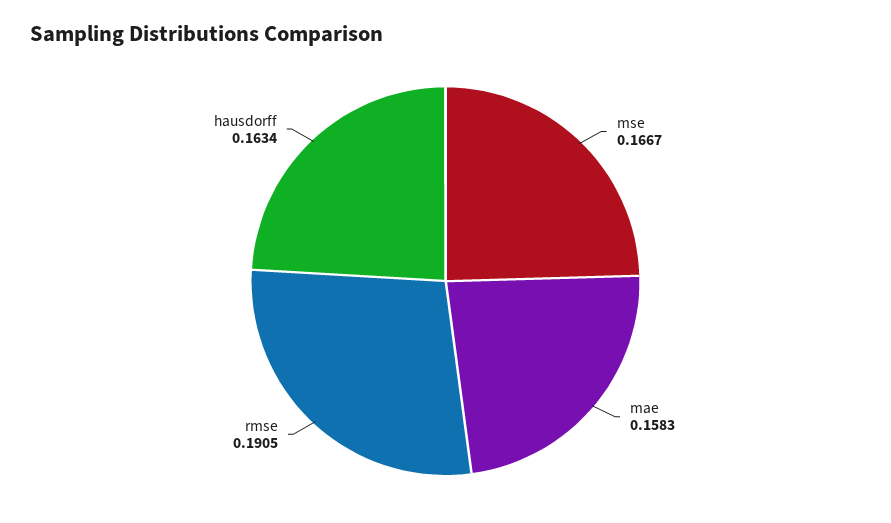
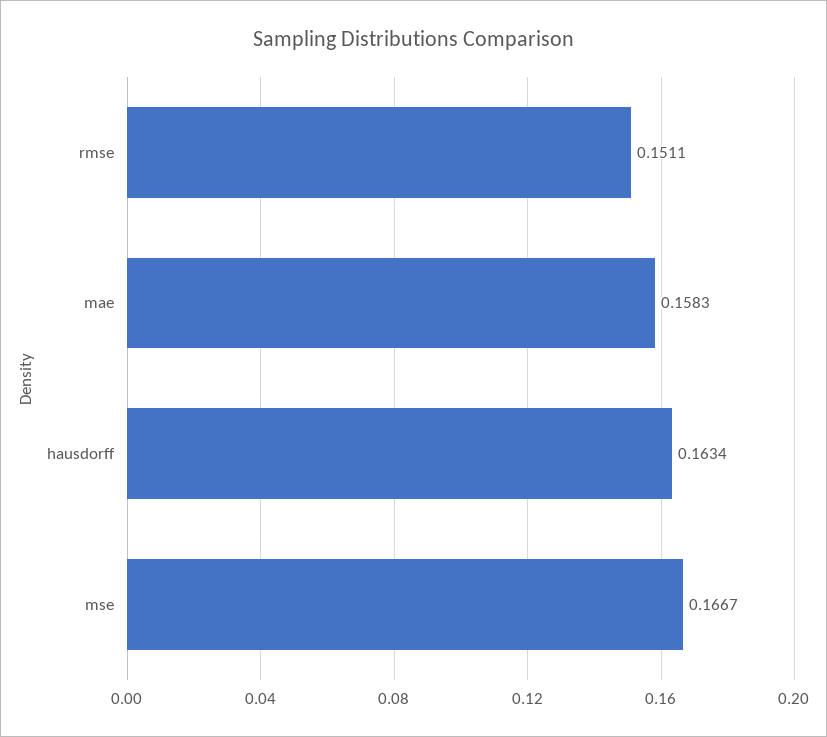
rmse: 0.1905 -> 0.1511

